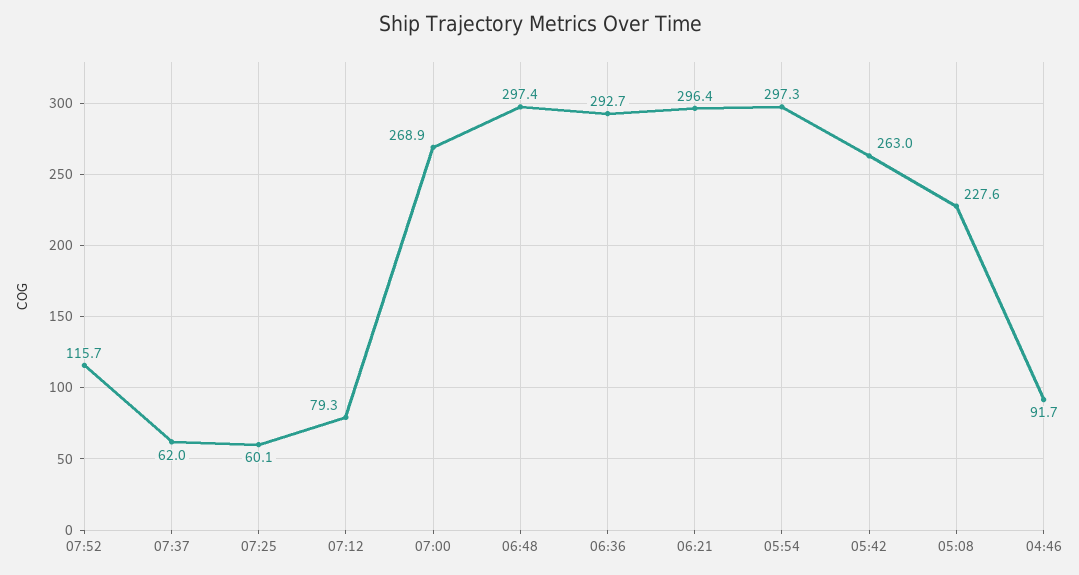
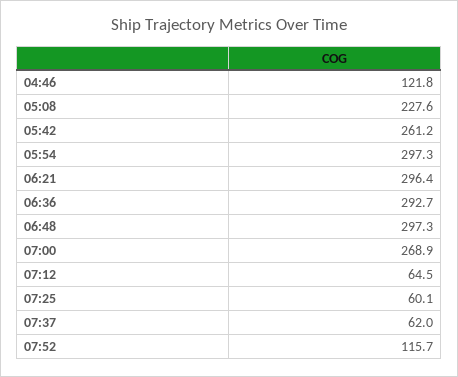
07:12: 79.3 -> 64.5
06:48: 297.4 -> 297.3
05:42: 263 -> 261.2
04:46: 91.7 -> 121.8

